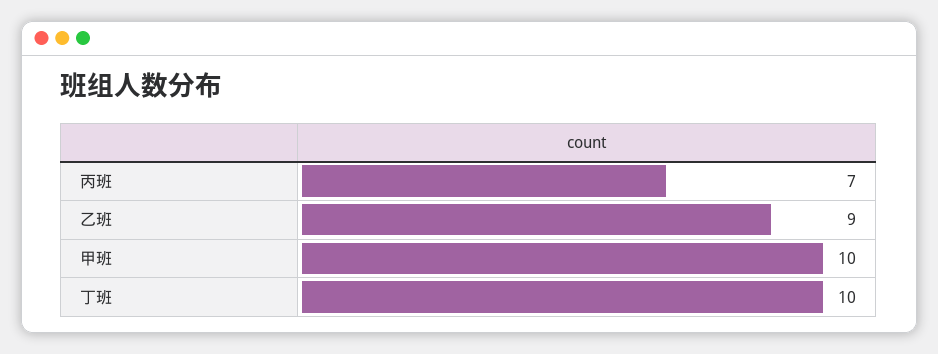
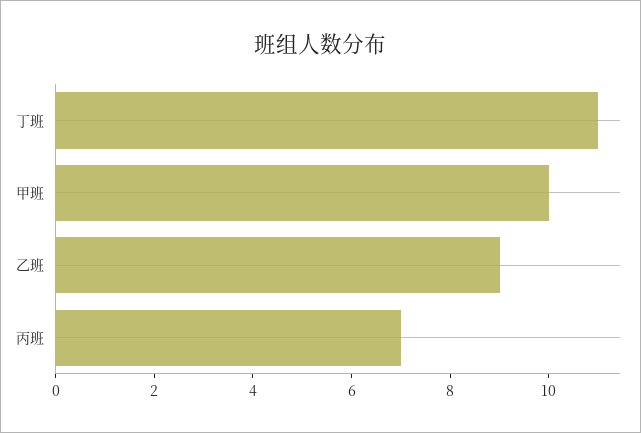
丁班: 10 -> 11

